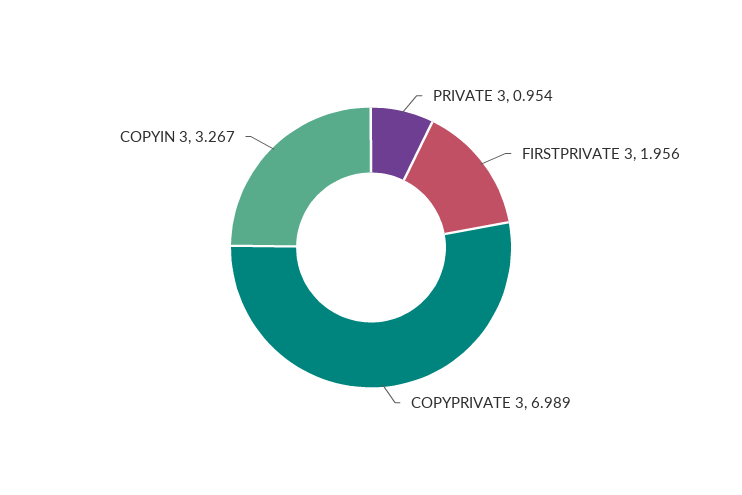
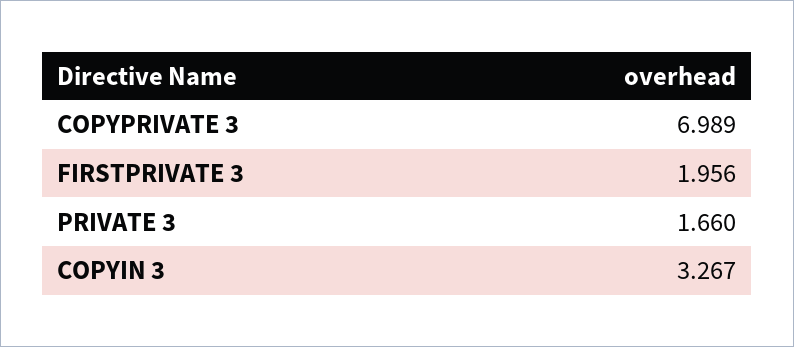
PRIVATE 3: 0.954 -> 1.66

